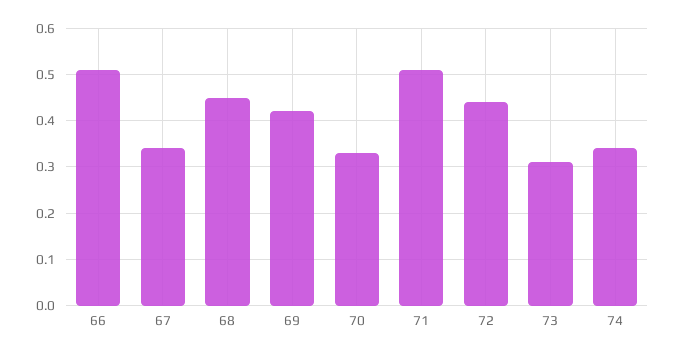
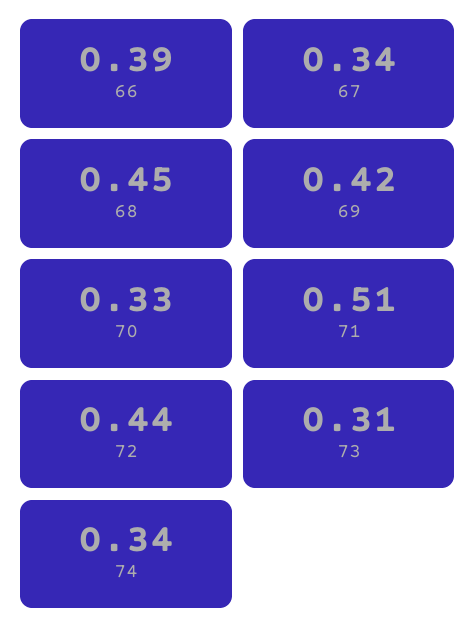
66: 0.5 -> 0.39

